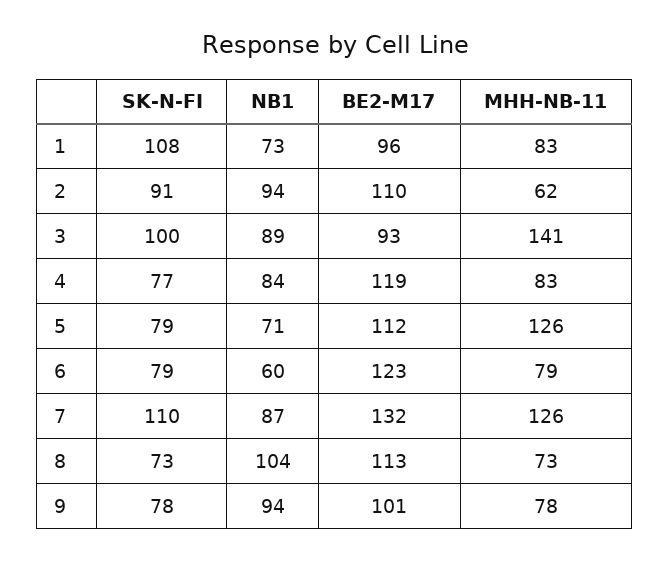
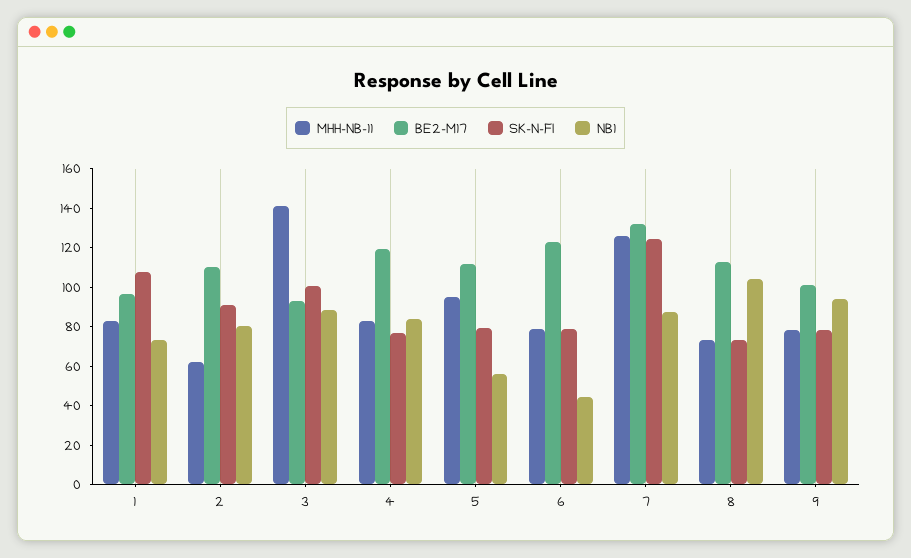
NB1, 2: 94 -> 80
NB1, 5: 71 -> 55
MHH-NB-11, 5: 126 -> 95
NB1, 6: 60 -> 45
SK-N-FI, 7: 110 -> 125

